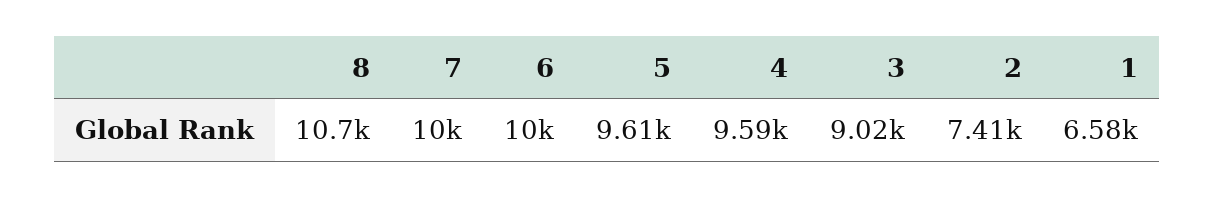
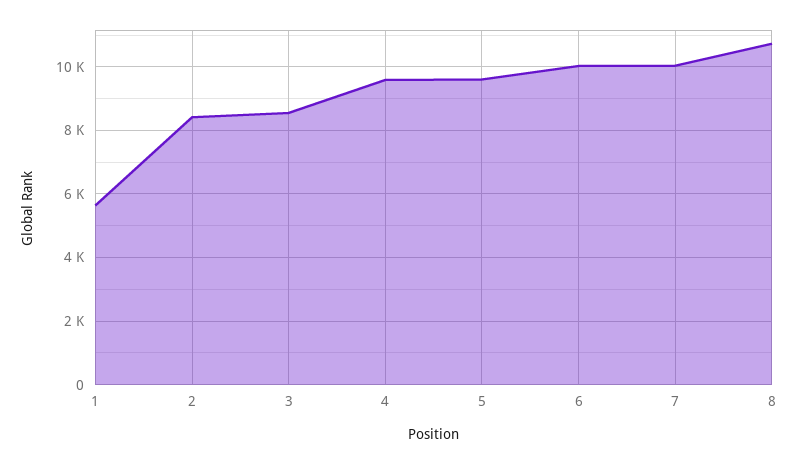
3: 9020 -> 8600
2: 7410 -> 8400
1: 6580 -> 5600

